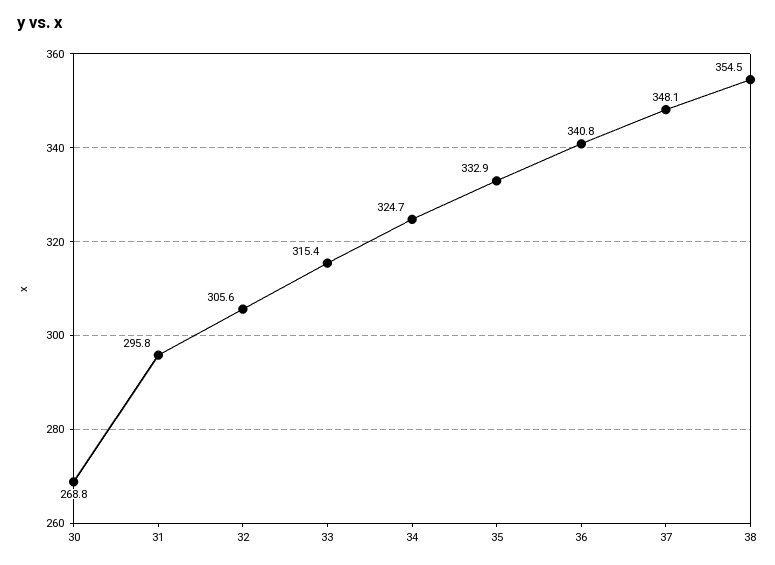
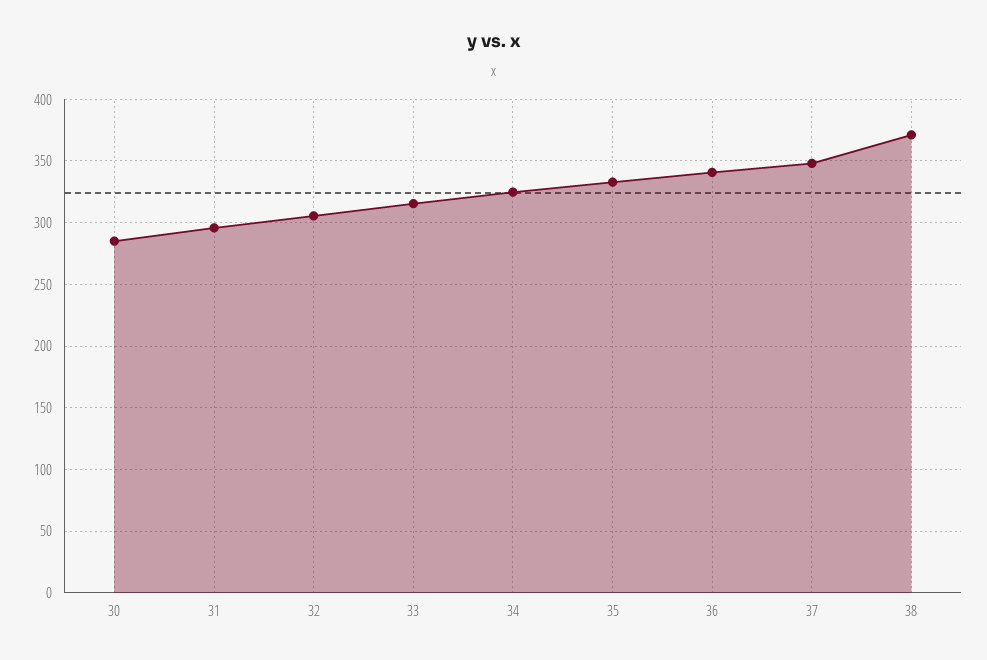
30: 268.8 -> 285
38: 354.5 -> 370

